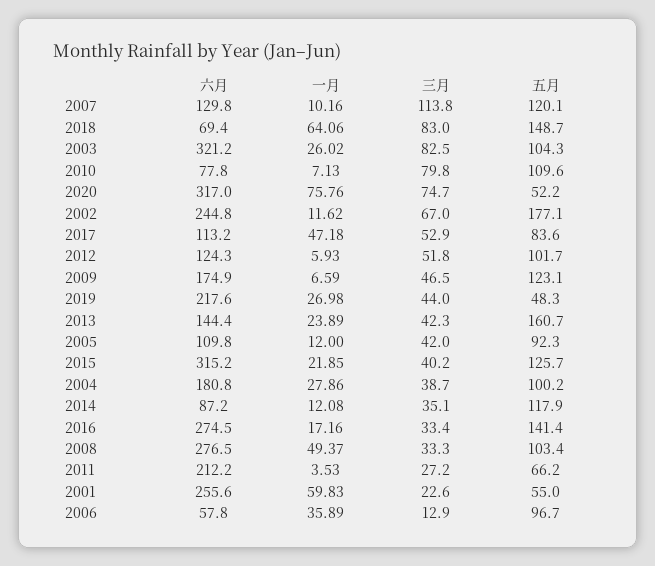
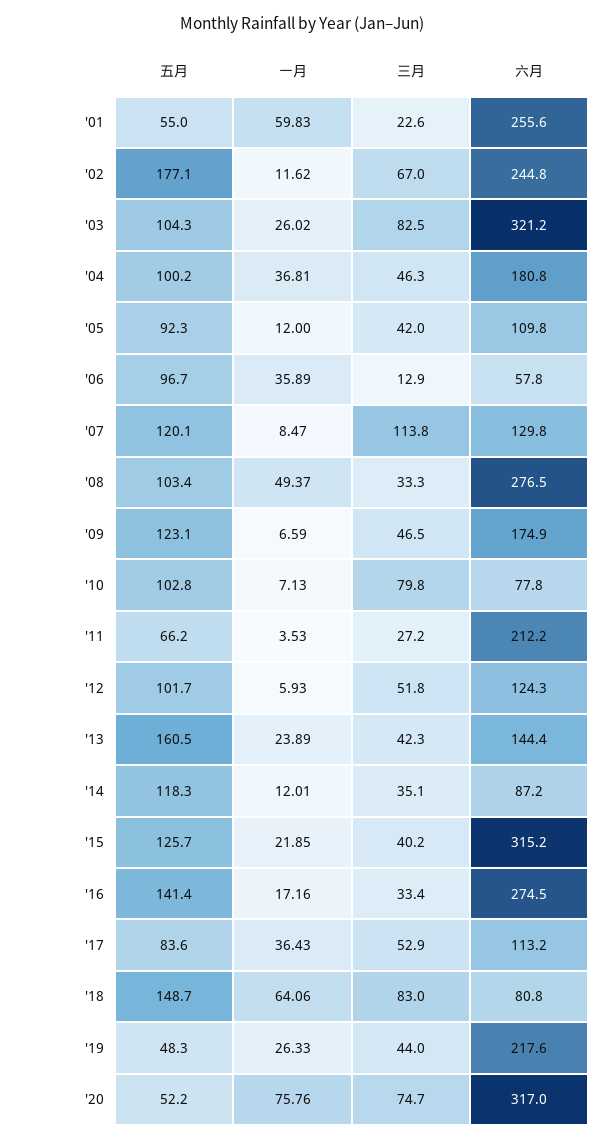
一月, 2007: 10.16 -> 8.47
六月, 2018: 69.4 -> 80.8
五月, 2010: 109.6 -> 102.8
一月, 2017: 47.18 -> 36.43
一月, 2019: 26.98 -> 26.33
五月, 2013: 160.7 -> 160.5
一月, 2004: 27.86 -> 36.81
三月, 2004: 38.7 -> 46.3
一月, 2014: 12.08 -> 12.01
五月, 2014: 117.9 -> 118.3

